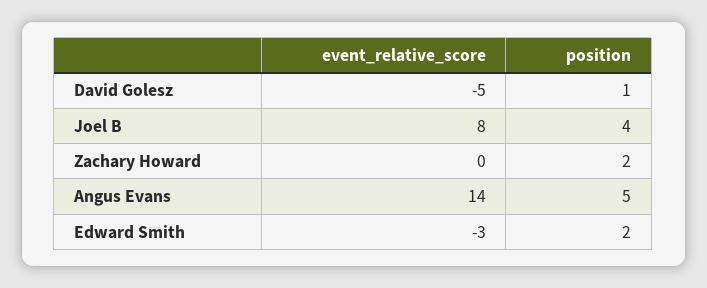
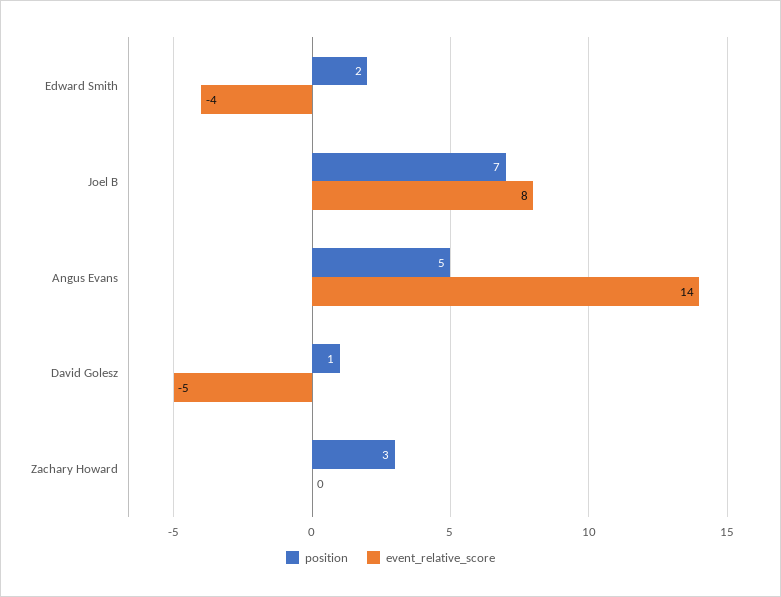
position, Joel B: 4 -> 7
position, Zachary Howard: 2 -> 3
event_relative_score, Edward Smith: -3 -> -4

